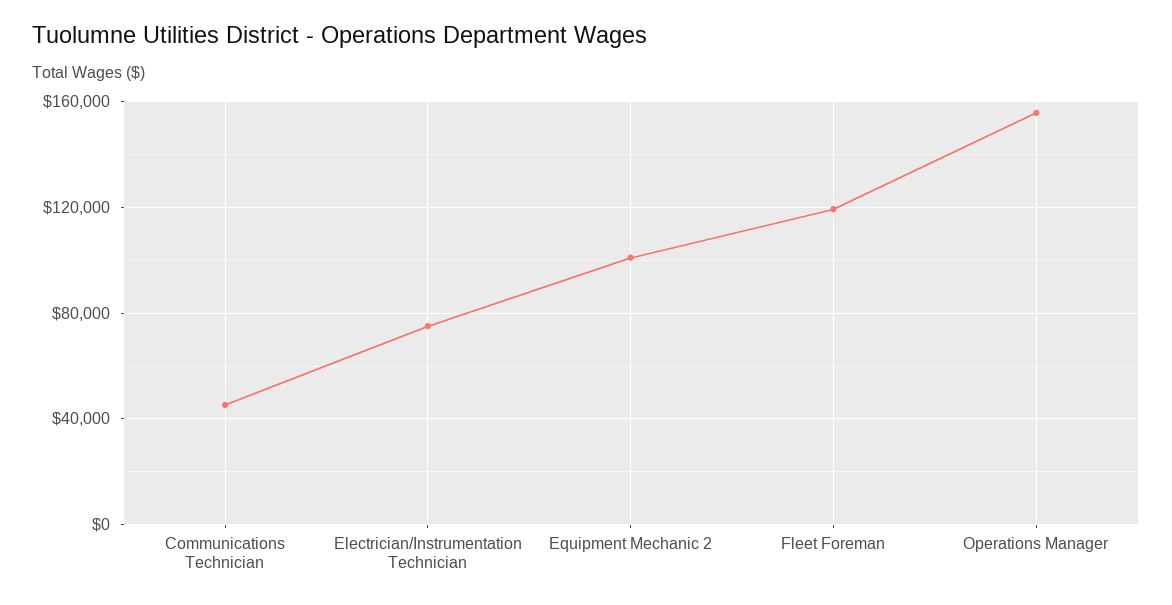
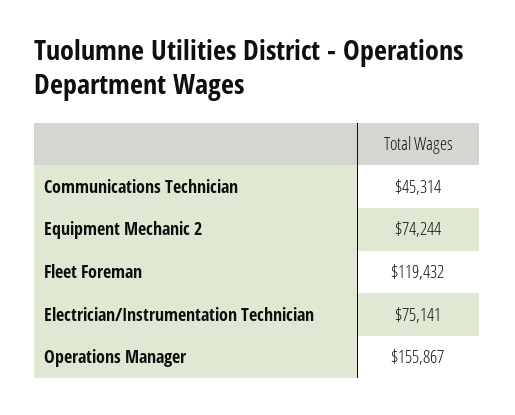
Equipment Mechanic 2: 100000 -> 74244

